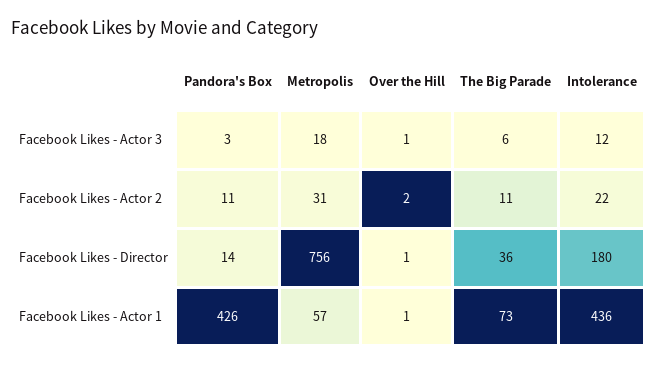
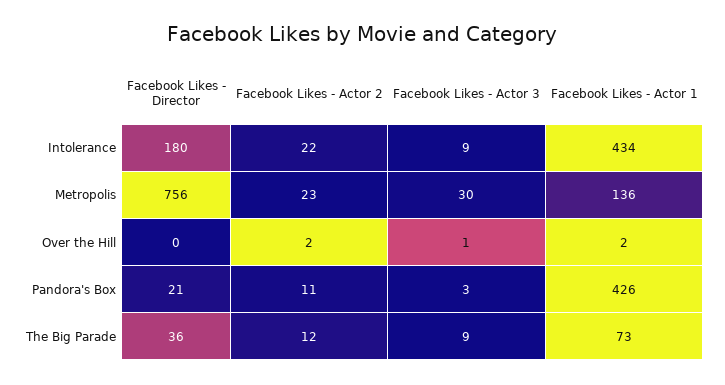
Metropolis, Facebook Likes - Actor 3: 18 -> 30
The Big Parade, Facebook Likes - Actor 3: 6 -> 9
Intolerance, Facebook Likes - Actor 3: 12 -> 9
Metropolis, Facebook Likes - Actor 2: 31 -> 23
The Big Parade, Facebook Likes - Actor 2: 11 -> 12
Pandora's Box, Facebook Likes - Director: 14 -> 21
Over the Hill, Facebook Likes - Director: 1 -> 0
Metropolis, Facebook Likes - Actor 1: 57 -> 136
Over the Hill, Facebook Likes - Actor 1: 1 -> 2
Intolerance, Facebook Likes - Actor 1: 436 -> 434

